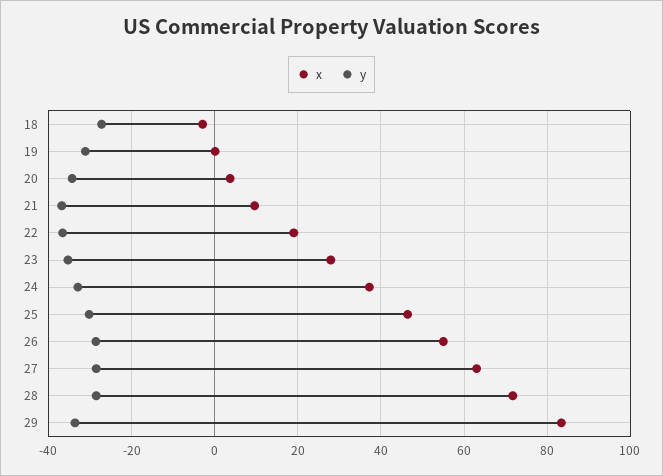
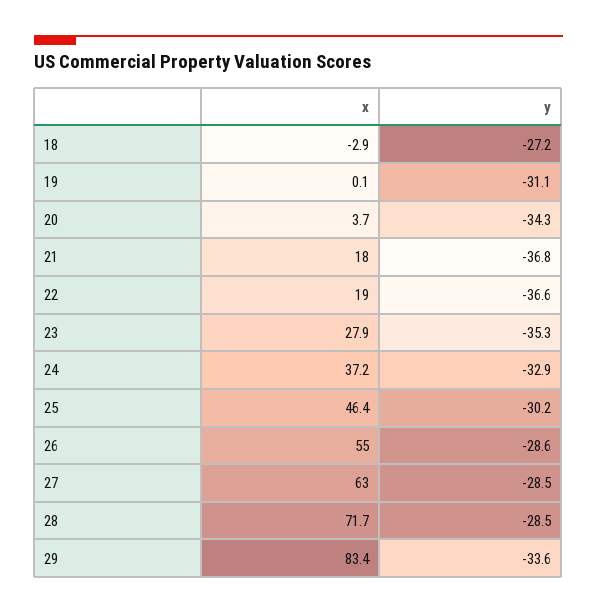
x, 21: 10 -> 18

